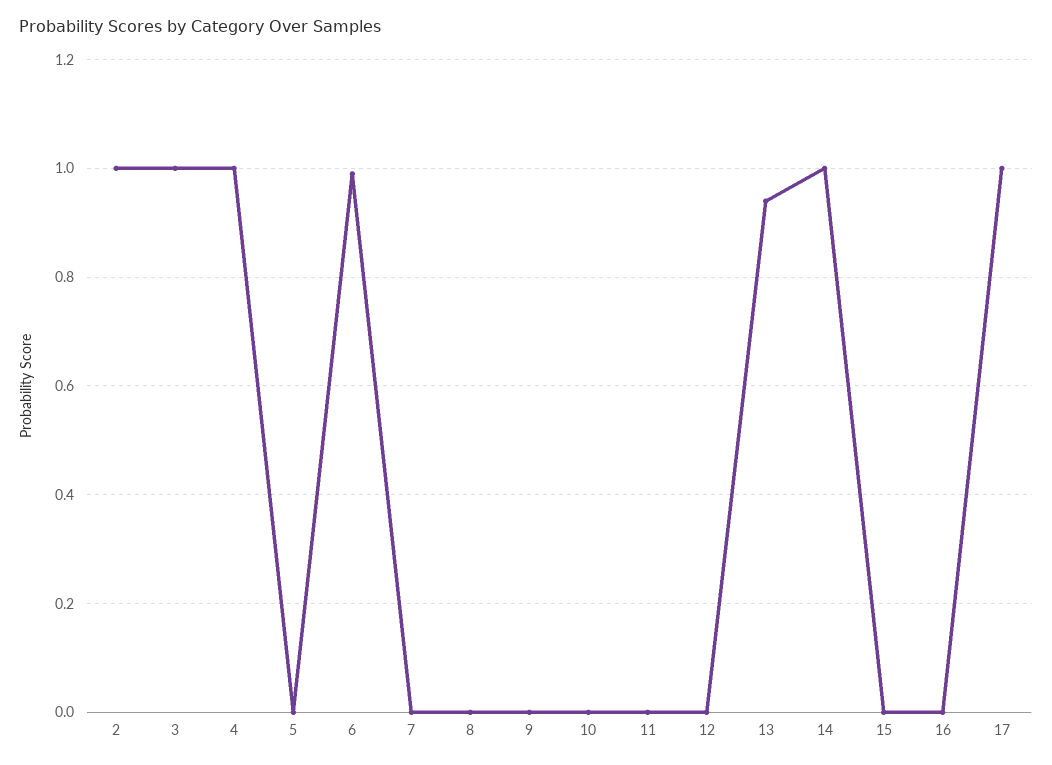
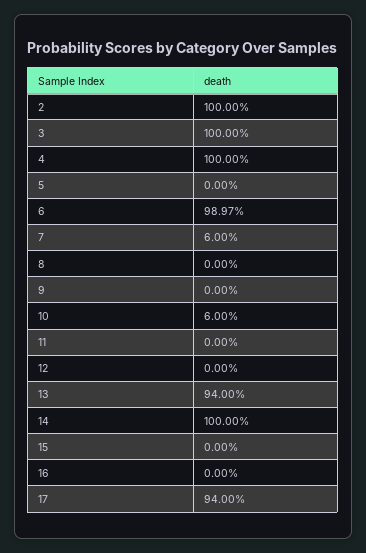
7: 0 -> 0.06
10: 0 -> 0.06
17: 1 -> 0.94

